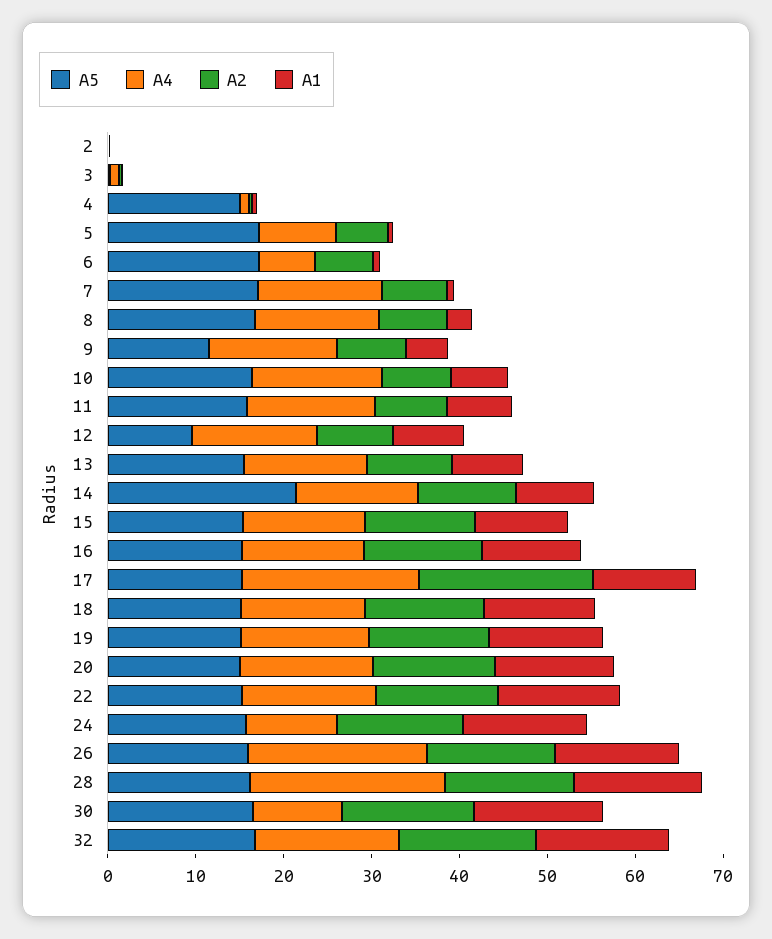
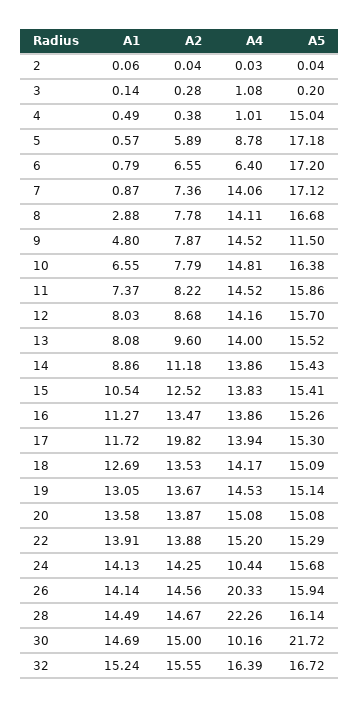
A5, 12: 10 -> 15.7
A5, 14: 22 -> 15.43
A4, 17: 20 -> 13.94
A5, 30: 16 -> 21.72

